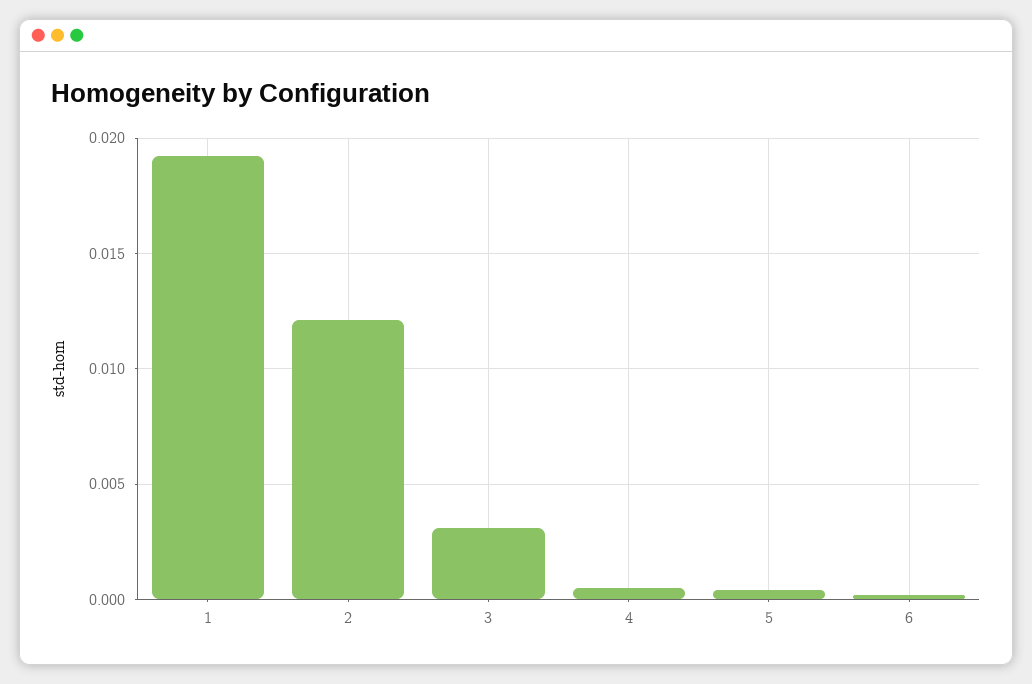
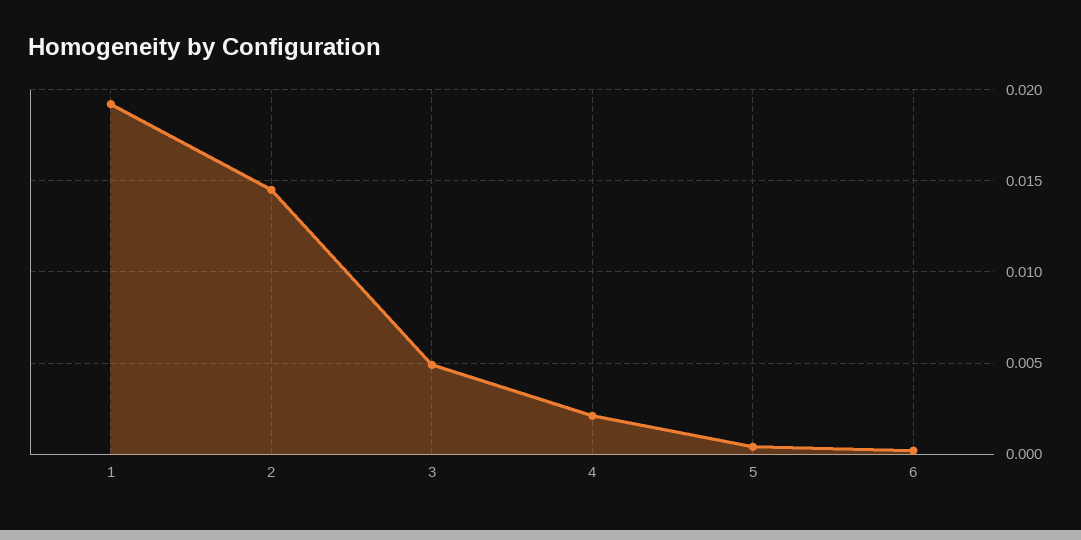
2: 0.012 -> 0.0145
3: 0.003 -> 0.005
4: 0.0005 -> 0.002

